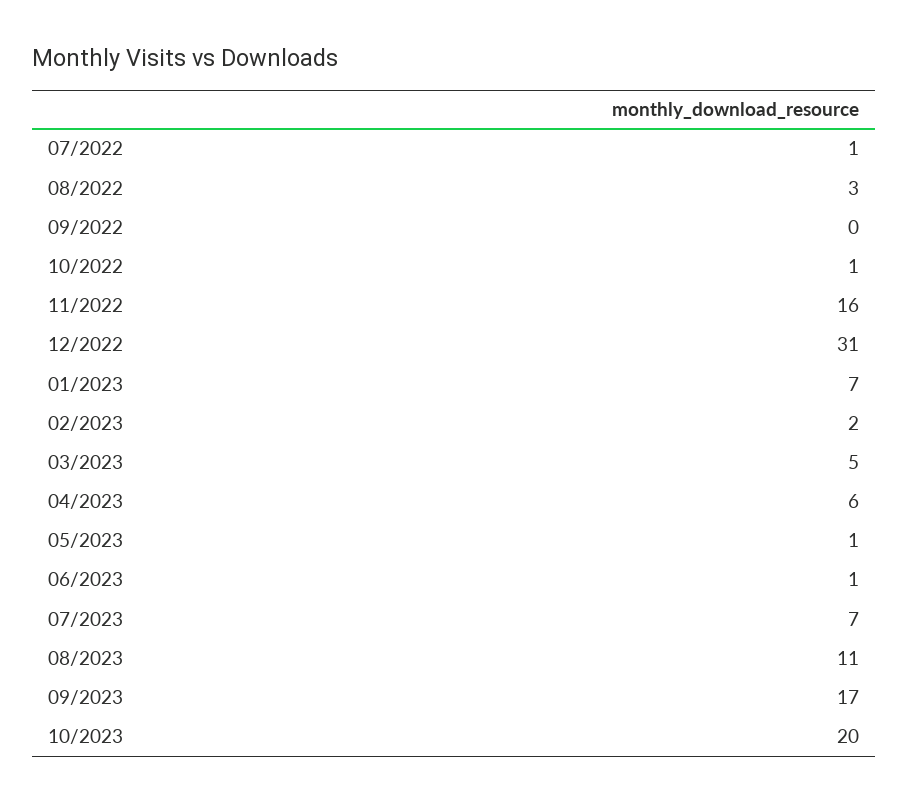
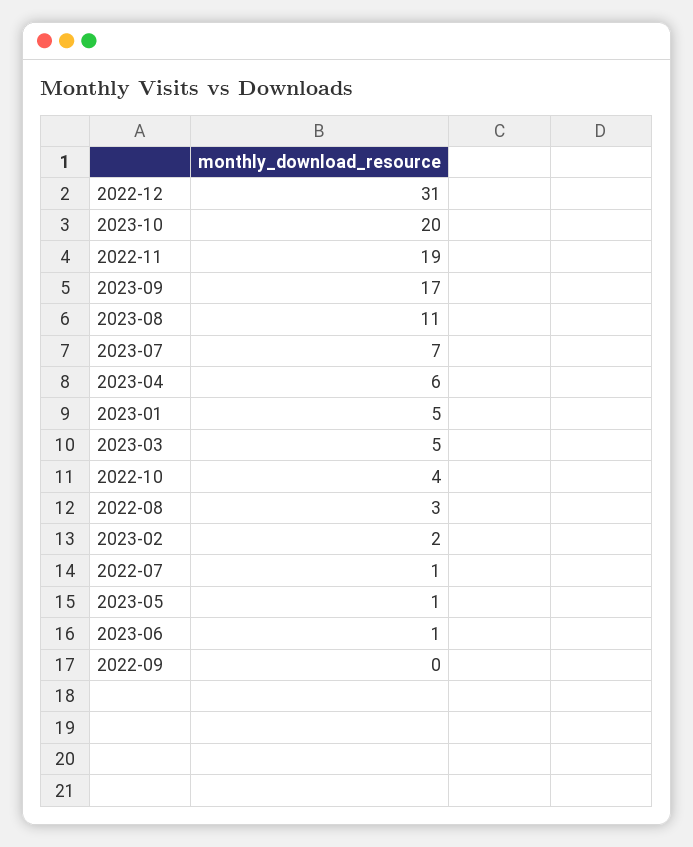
10/2022: 1 -> 4
11/2022: 16 -> 19
01/2023: 7 -> 5

